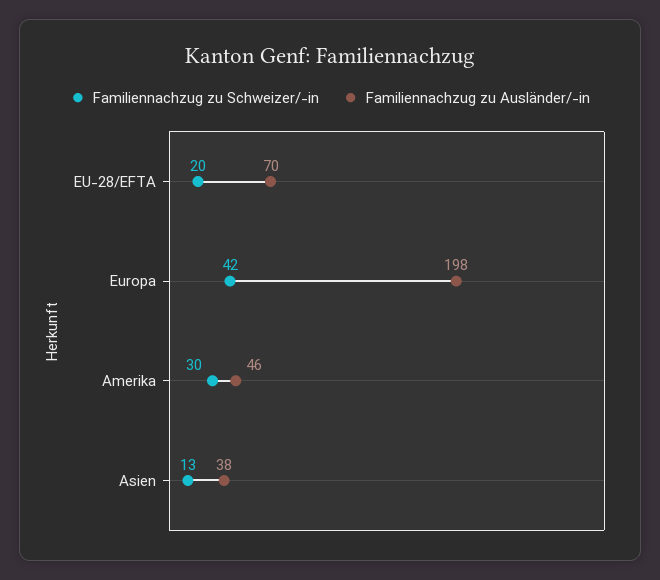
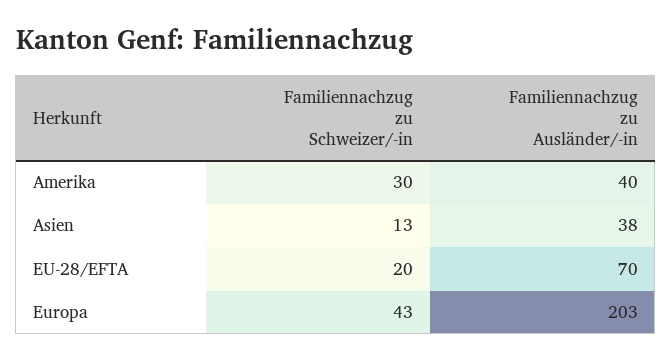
Familiennachzug zu Schweizer/-in, Europa: 42 -> 43
Familiennachzug zu Ausländer/-in, Europa: 198 -> 203
Familiennachzug zu Ausländer/-in, Amerika: 46 -> 40

